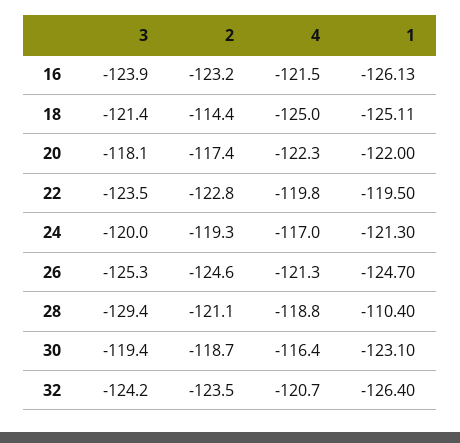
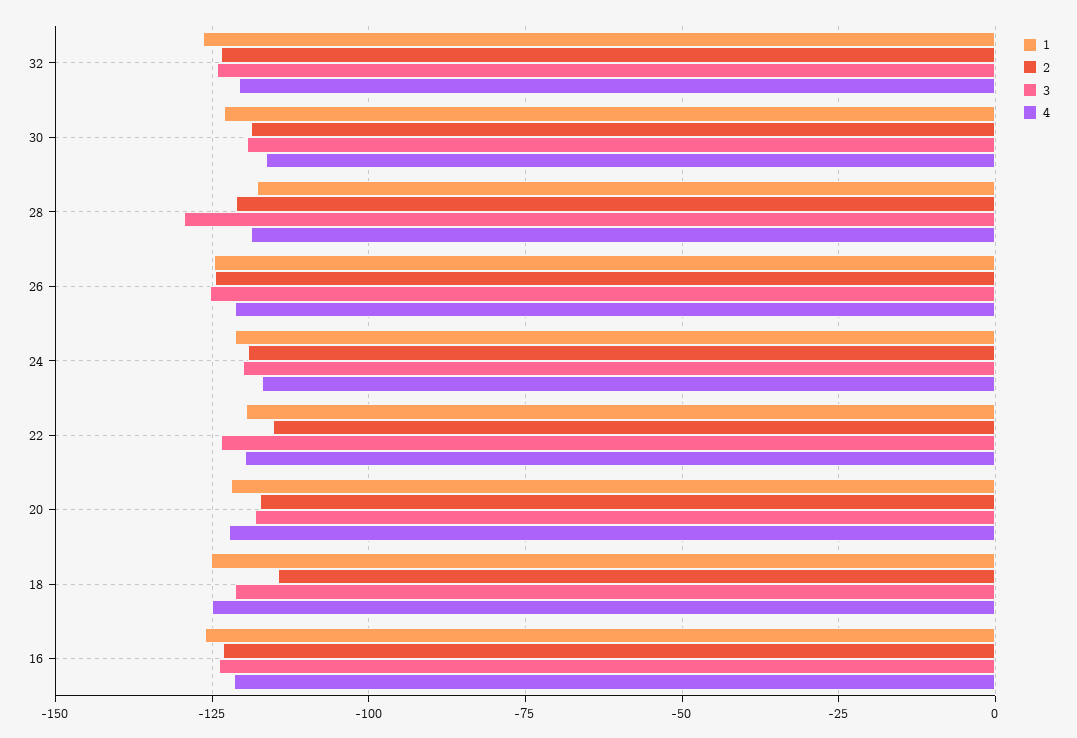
2, 22: -122.8 -> -115
1, 28: -110.4 -> -117.5

